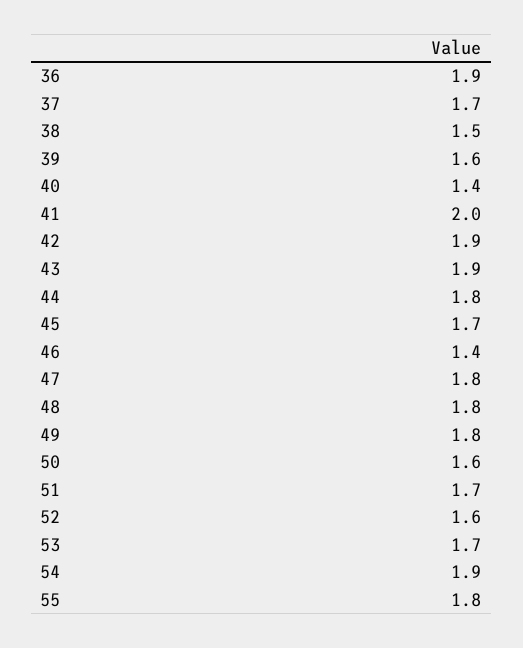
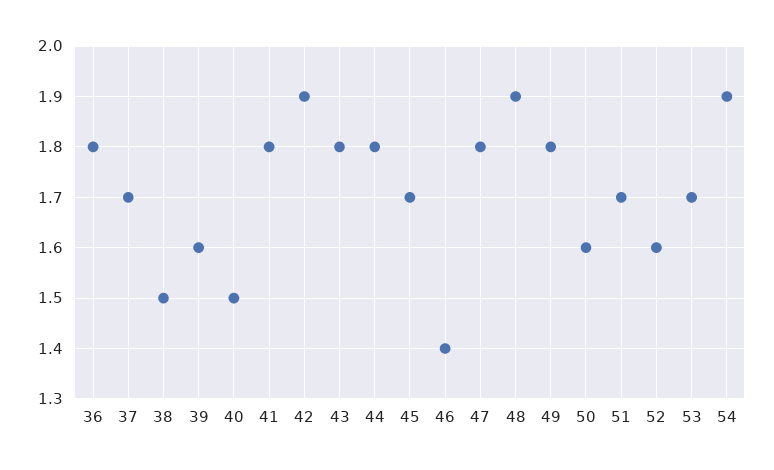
36: 1.9 -> 1.8
40: 1.4 -> 1.5
41: 2 -> 1.8
43: 1.9 -> 1.8
48: 1.8 -> 1.9
55: 1.8 -> none

